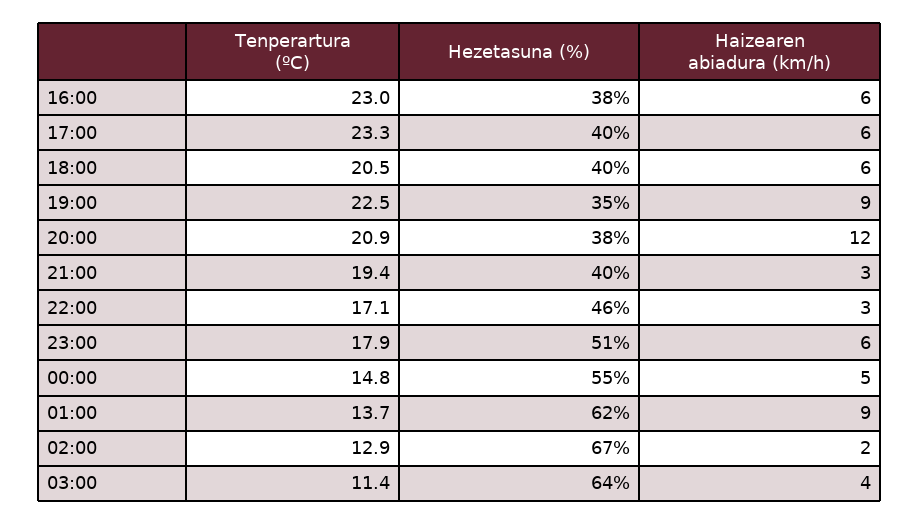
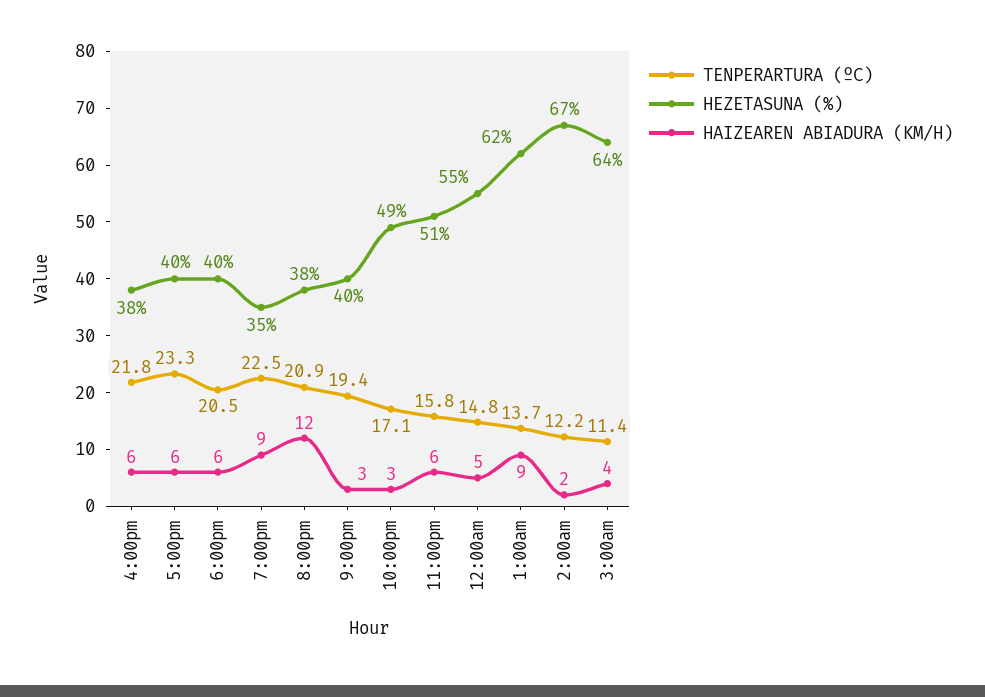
Tenperartura (ºC), 16:00: 23 -> 21.8
Hezetasuna (%), 22:00: 46 -> 49
Tenperartura (ºC), 23:00: 17.9 -> 15.8
Tenperartura (ºC), 02:00: 12.9 -> 12.2

